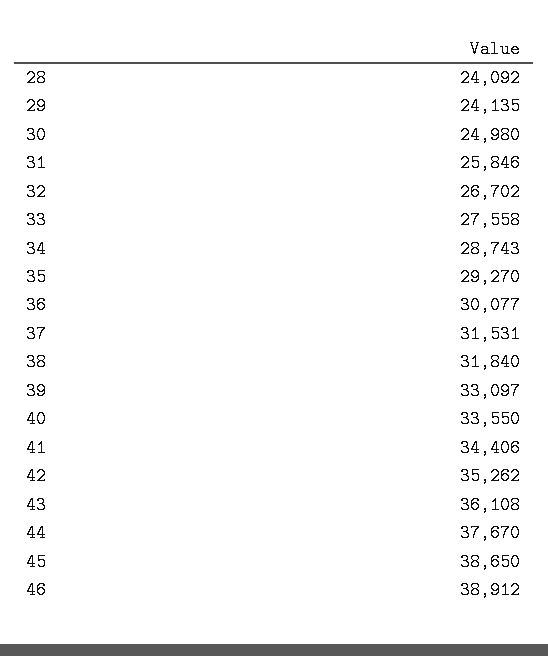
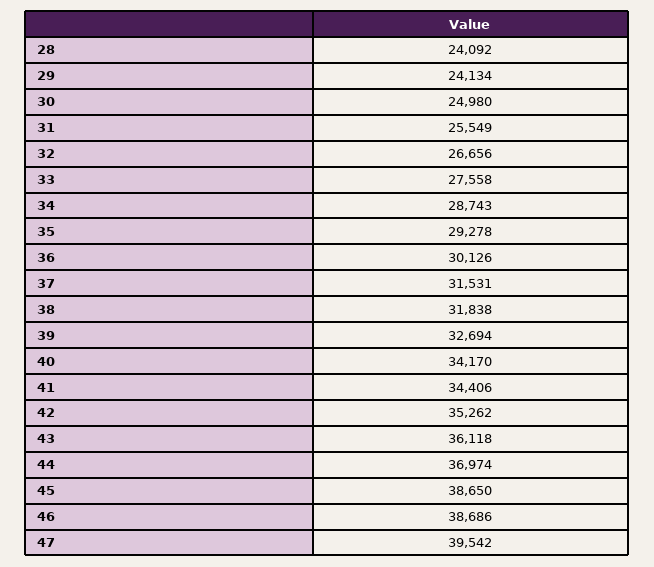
29: 24135 -> 24134
31: 25846 -> 25549
32: 26702 -> 26656
35: 29270 -> 29278
36: 30077 -> 30126
38: 31840 -> 31838
39: 33097 -> 32694
40: 33550 -> 34170
43: 36108 -> 36118
44: 37670 -> 36974
46: 38912 -> 38686
47: none -> 39542

